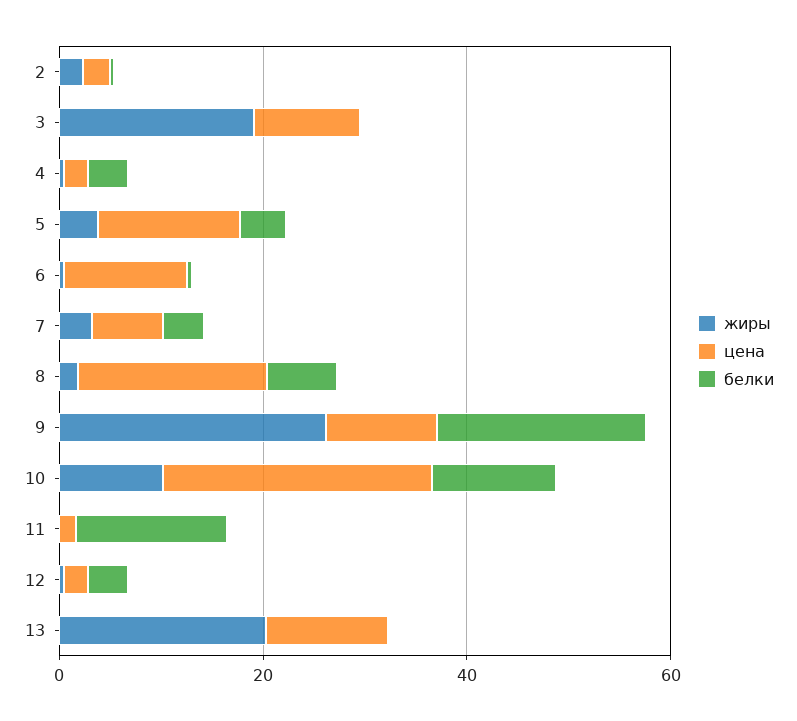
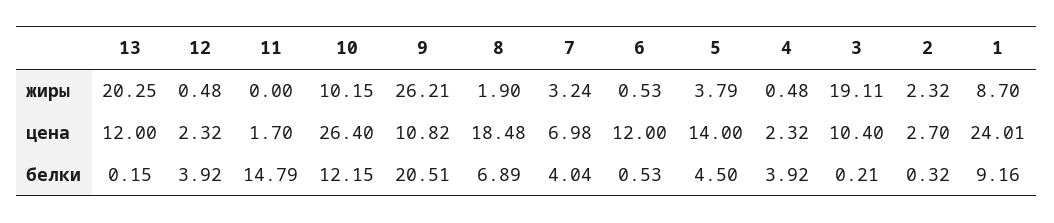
жиры, 1: none -> 8.7
цена, 1: none -> 24.01
белки, 1: none -> 9.16

